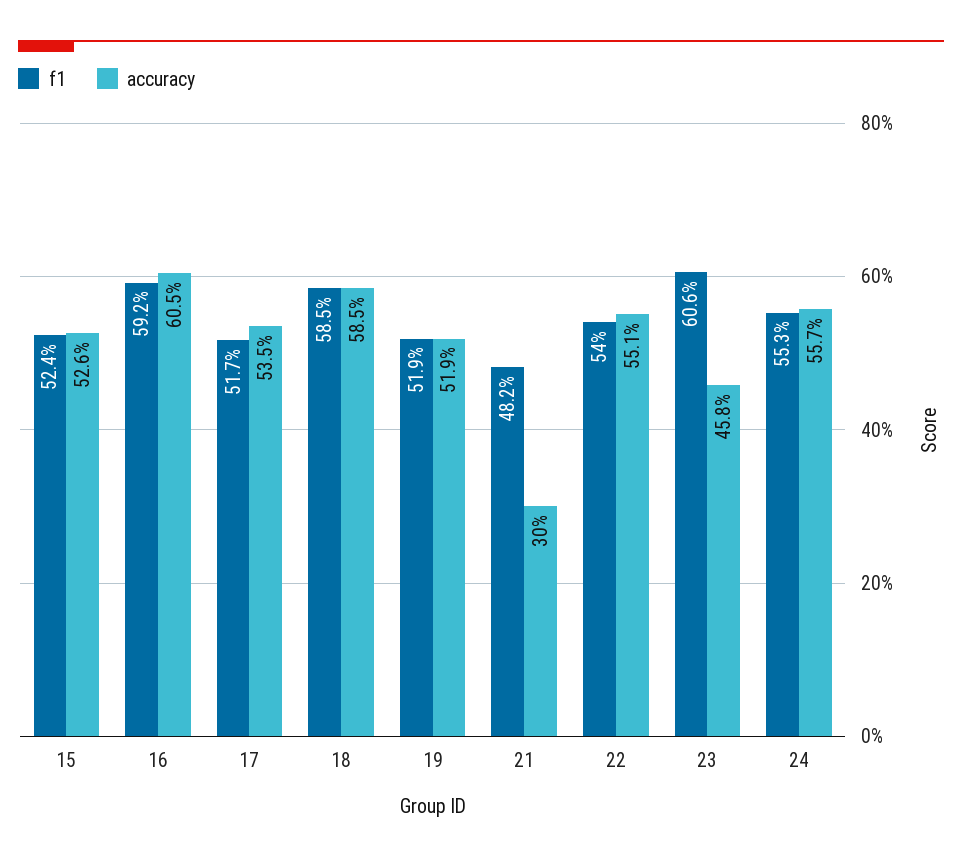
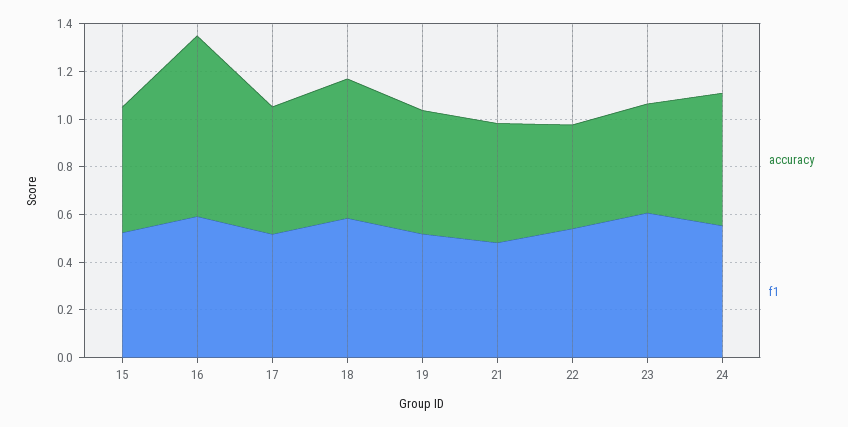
accuracy, 16: 0.605 -> 0.75
accuracy, 21: 0.3 -> 0.5
accuracy, 22: 0.551 -> 0.45

